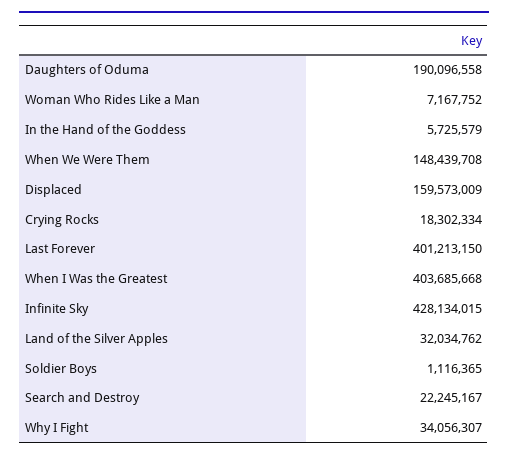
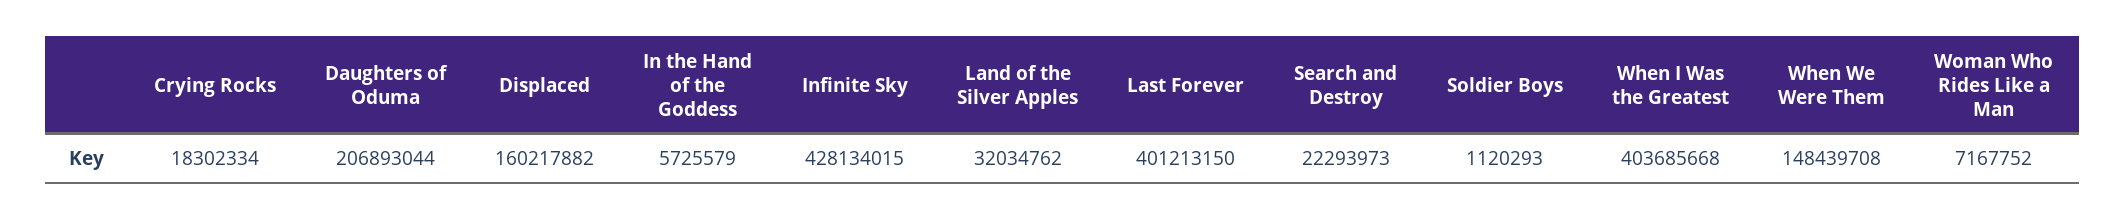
Daughters of Oduma: 190096558 -> 206893044
Displaced: 159573009 -> 160217882
Soldier Boys: 1116365 -> 1120293
Search and Destroy: 22245167 -> 22293973
Why I Fight: 34056307 -> none

